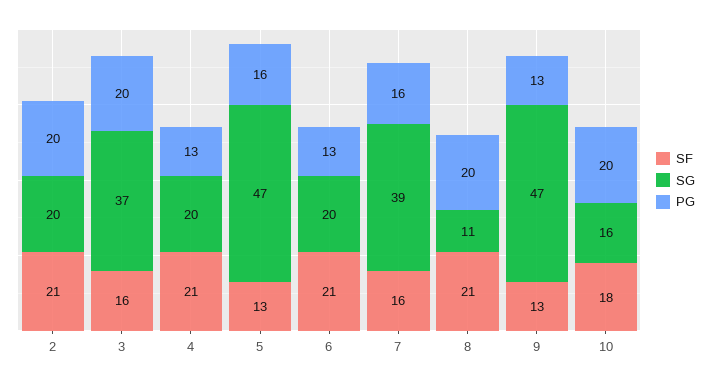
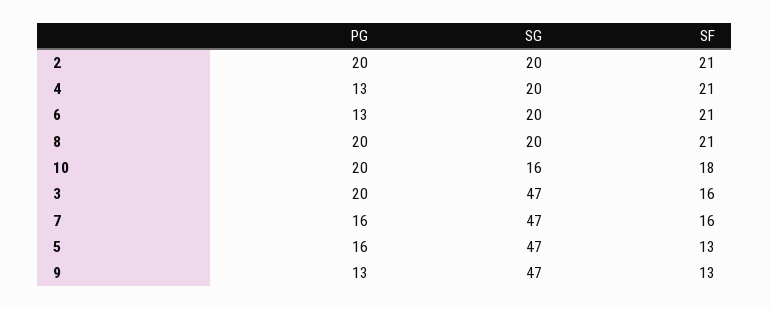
SG, 3: 37 -> 47
SG, 7: 39 -> 47
SG, 8: 11 -> 20

